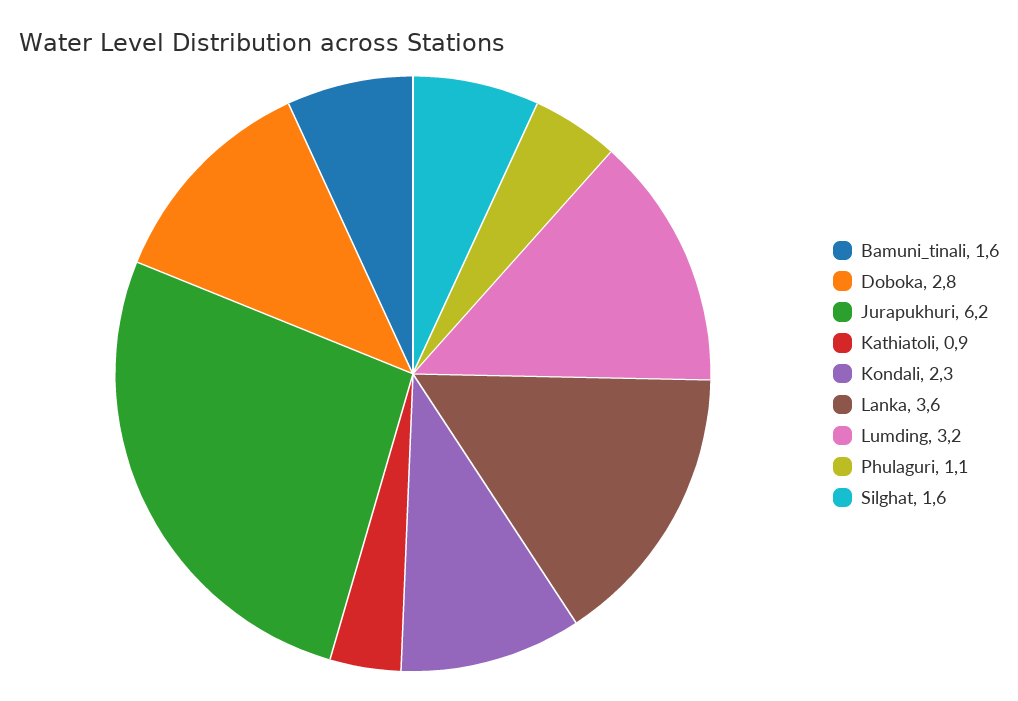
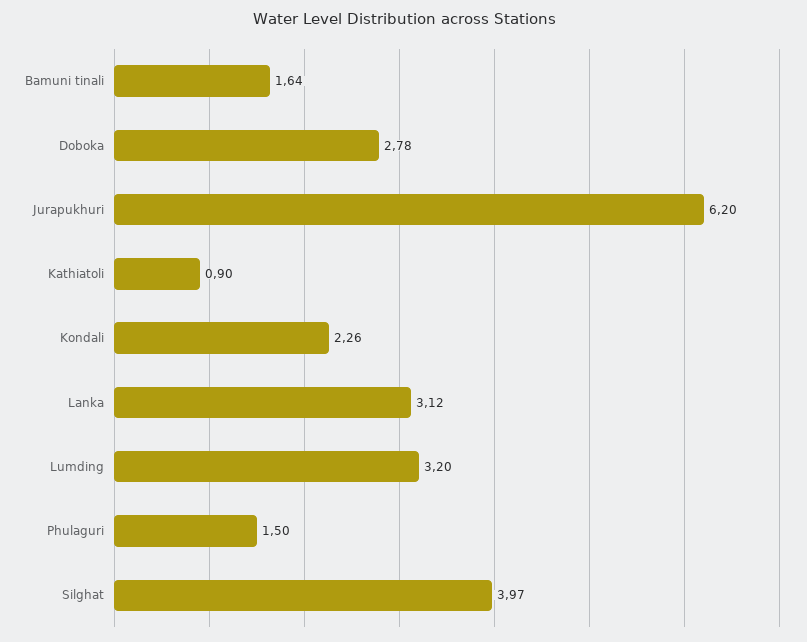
Lanka: 3.6 -> 3.12
Phulaguri: 1.1 -> 1.5
Silghat: 1.6 -> 3.97

